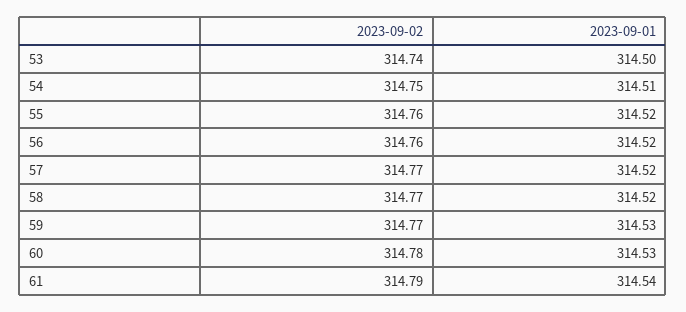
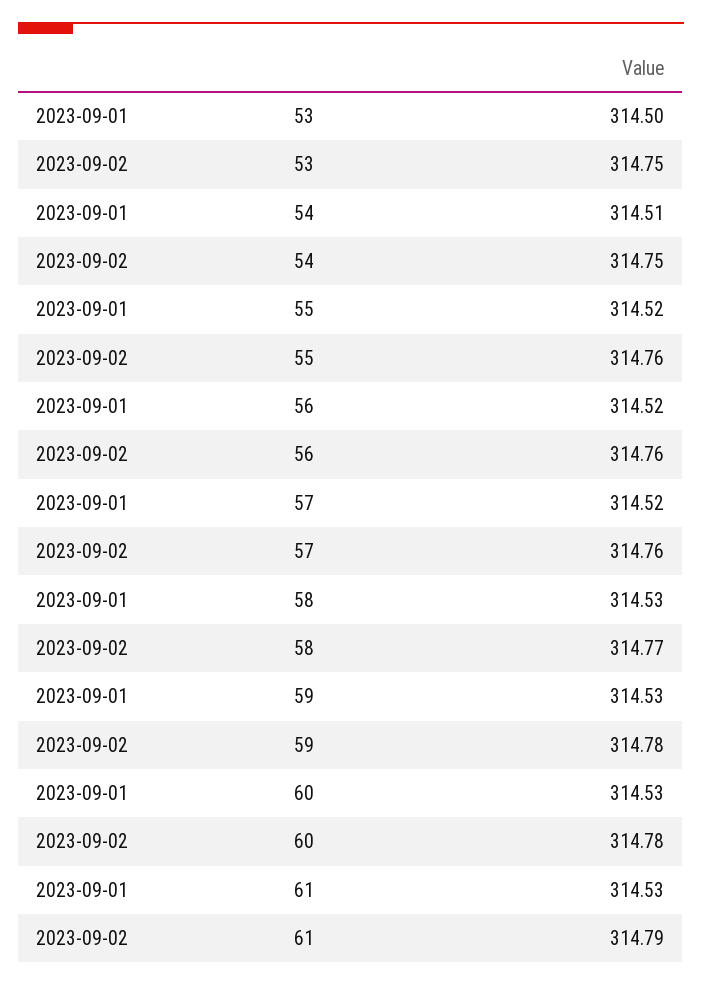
2023-09-02, 53: 314.74 -> 314.75
2023-09-02, 57: 314.77 -> 314.76
2023-09-01, 58: 314.52 -> 314.53
2023-09-02, 59: 314.77 -> 314.78
2023-09-01, 61: 314.54 -> 314.53

